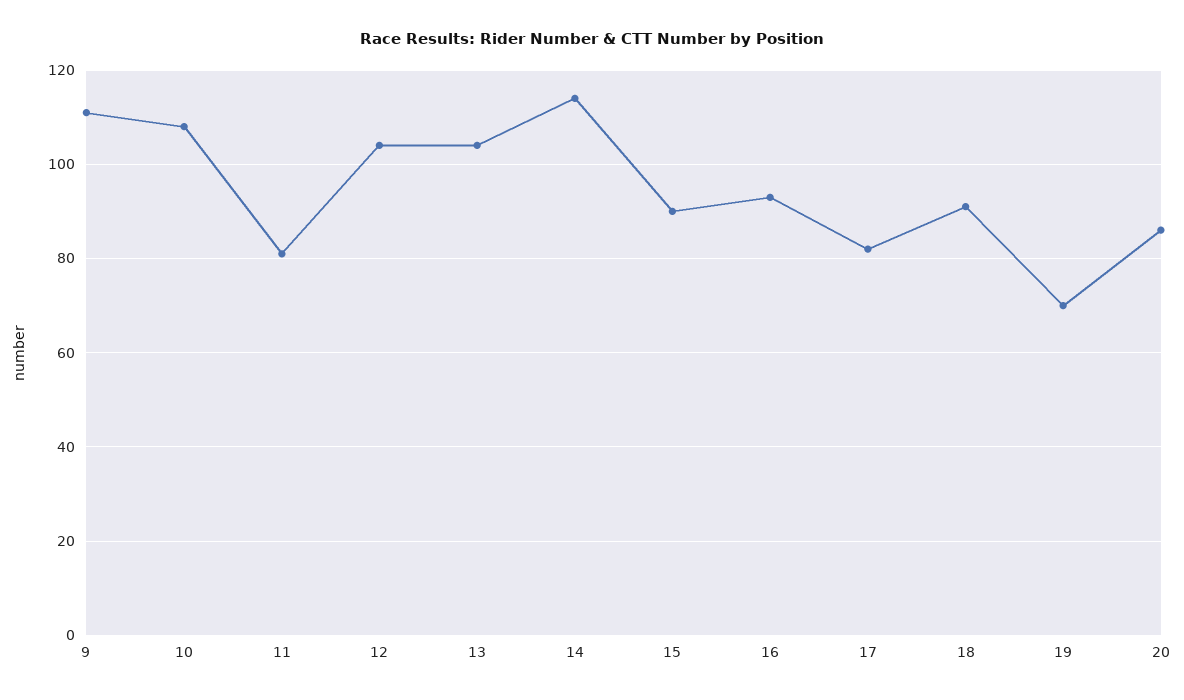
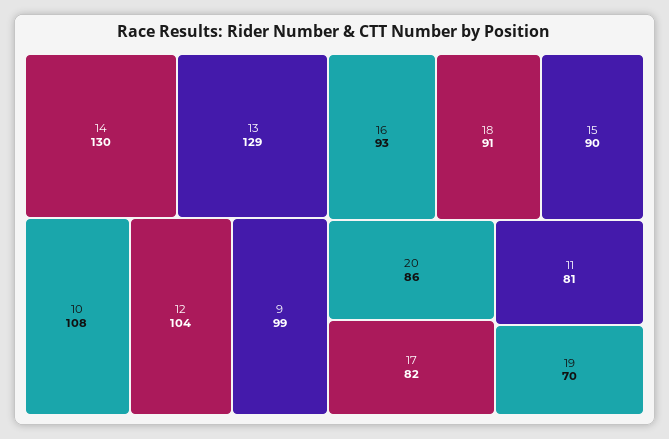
9: 110 -> 99
13: 105 -> 129
14: 115 -> 130

